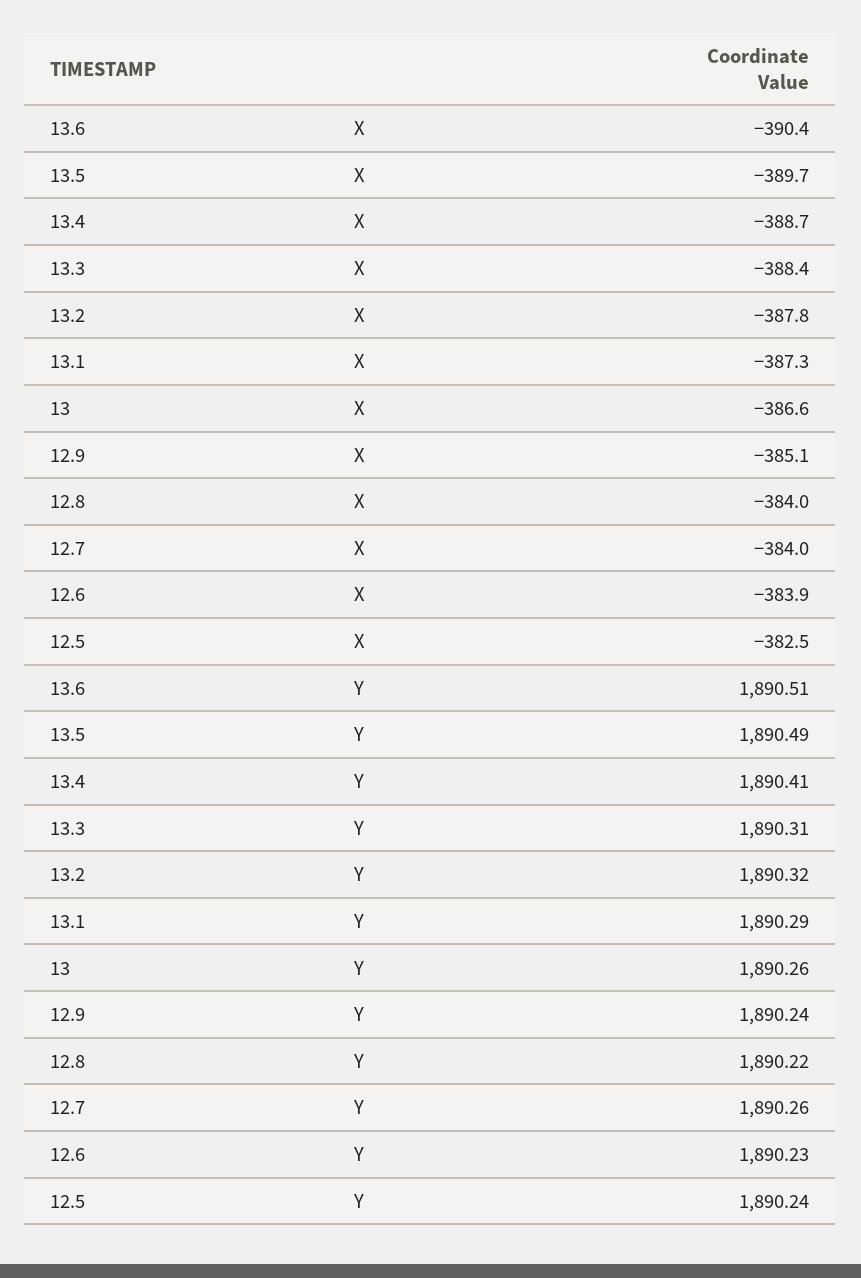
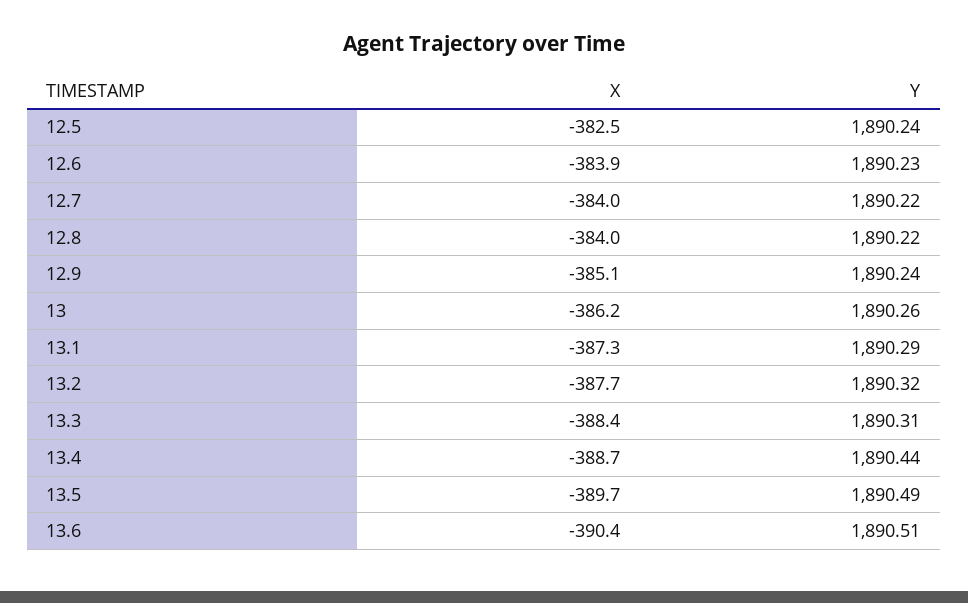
13.2, X: -387.8 -> -387.7
13, X: -386.6 -> -386.2
13.4, Y: 1890.41 -> 1890.44
12.7, Y: 1890.26 -> 1890.22

